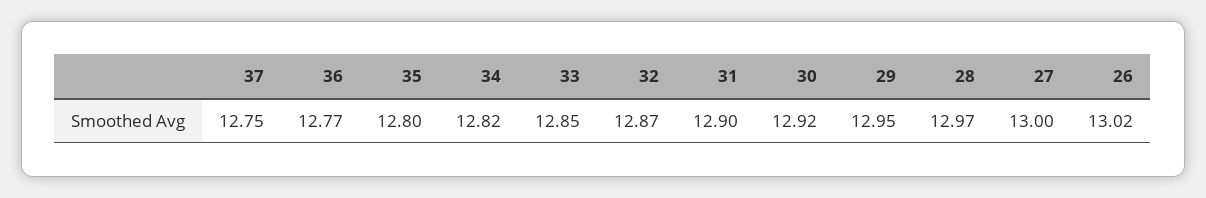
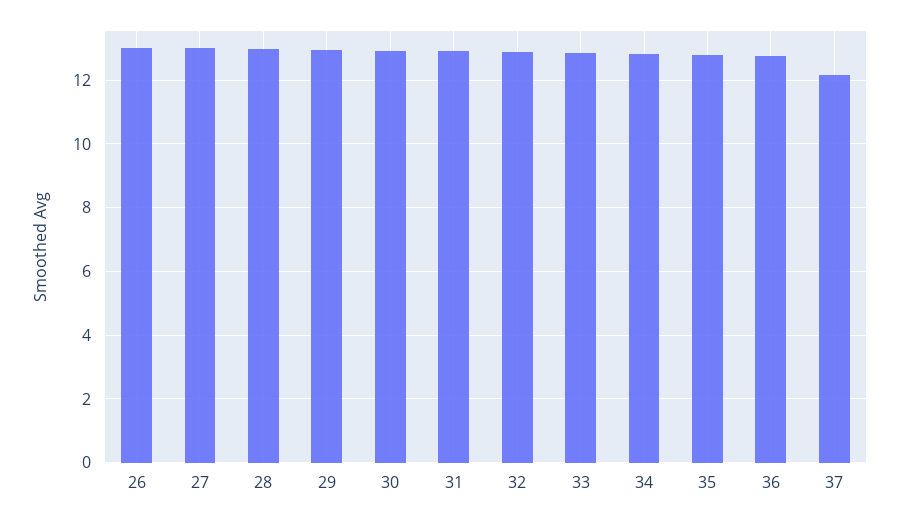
37: 12.75 -> 12.2

